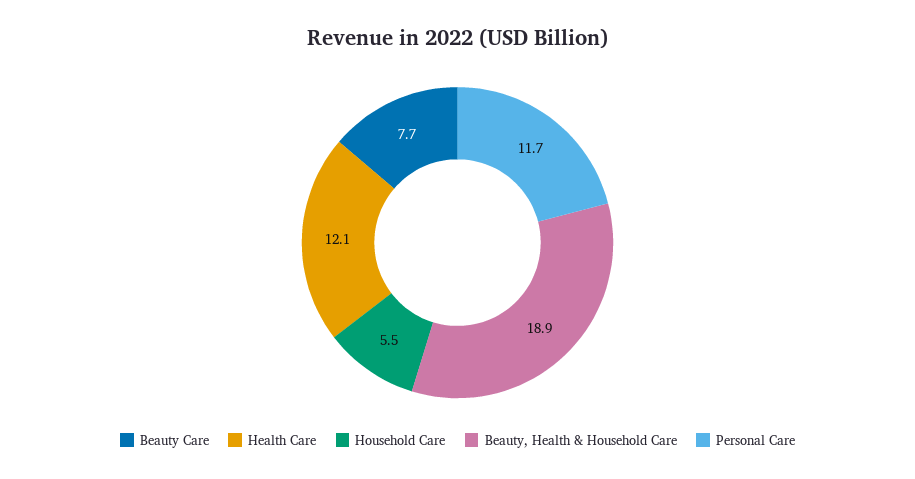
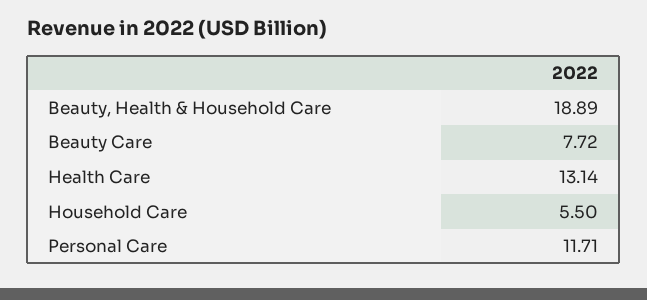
Health Care: 12.1 -> 13.14

